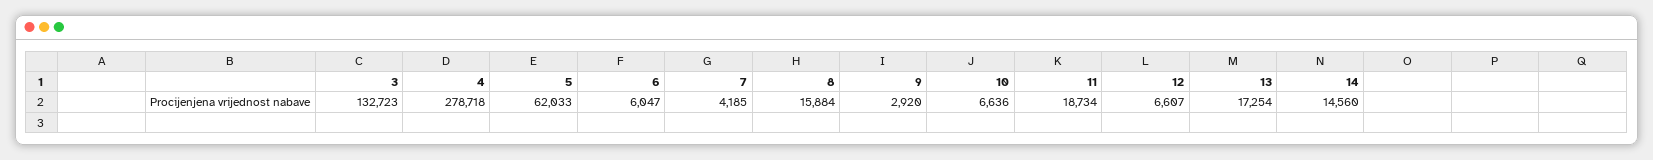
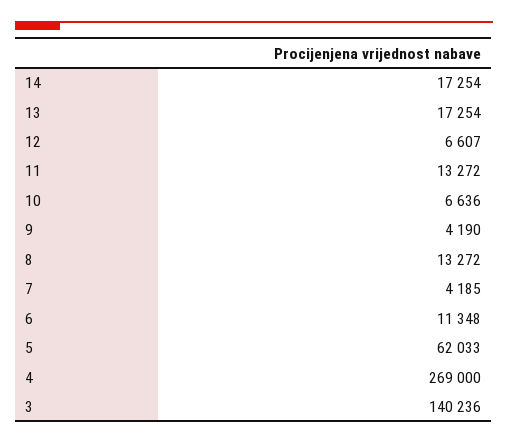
3: 132723 -> 140236
4: 278718 -> 269000
6: 6047 -> 11348
8: 15884 -> 13272
9: 2920 -> 4190
11: 18734 -> 13272
14: 14560 -> 17254

